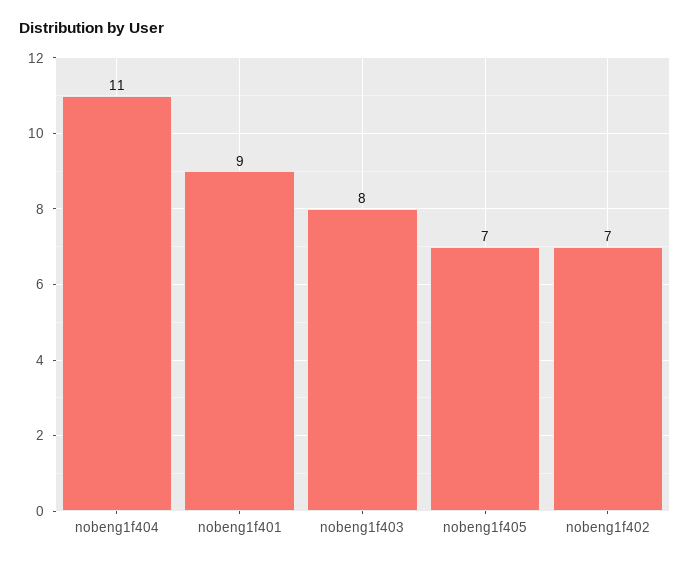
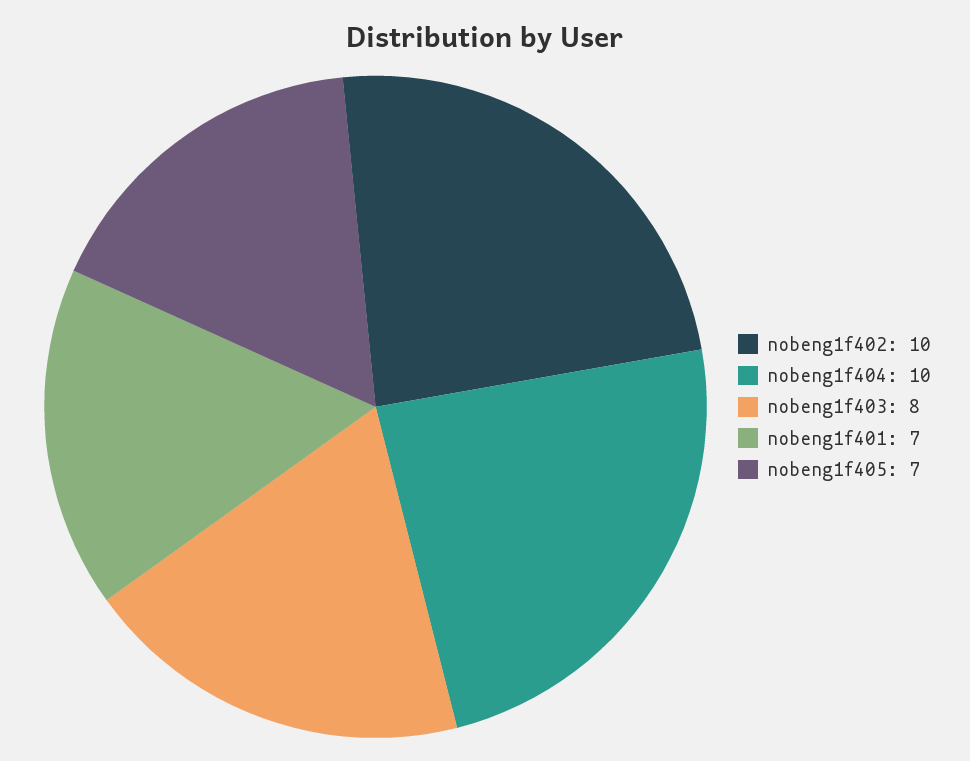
nobeng1f404: 11 -> 10
nobeng1f401: 9 -> 7
nobeng1f402: 7 -> 10

